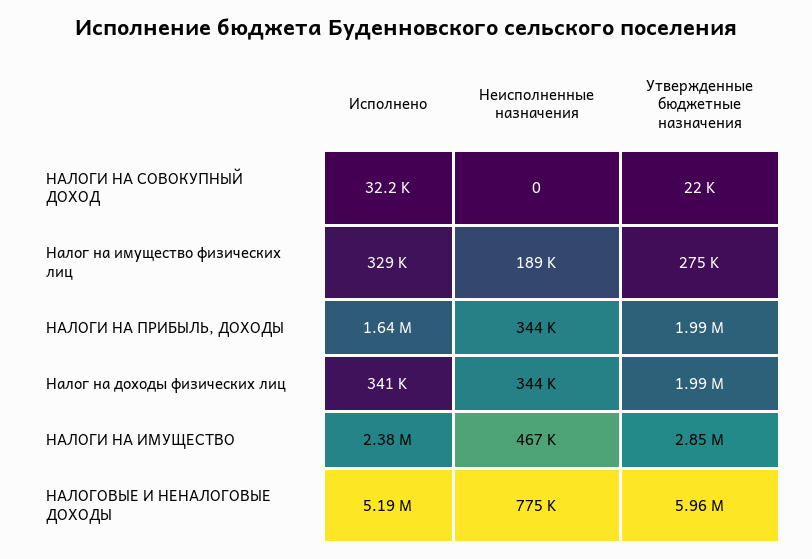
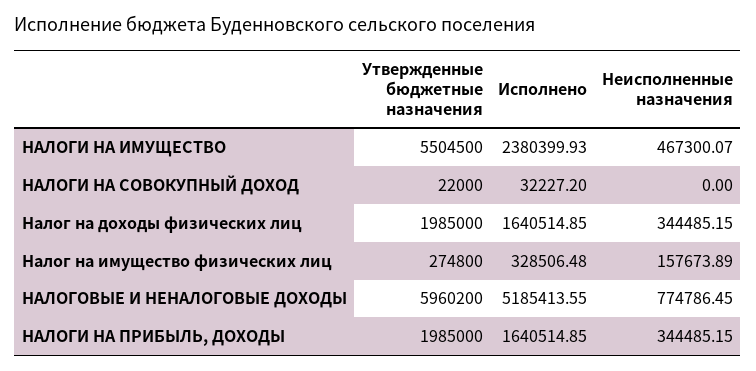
Неисполненные назначения, Налог на имущество физических лиц: 189000 -> 157673.89
Исполнено, Налог на доходы физических лиц: 341000 -> 1640514.85
Утвержденные бюджетные назначения, НАЛОГИ НА ИМУЩЕСТВО: 2850000 -> 5504500

